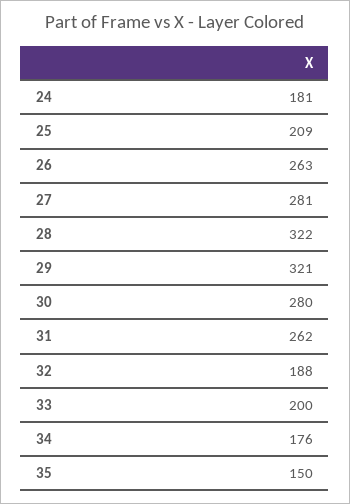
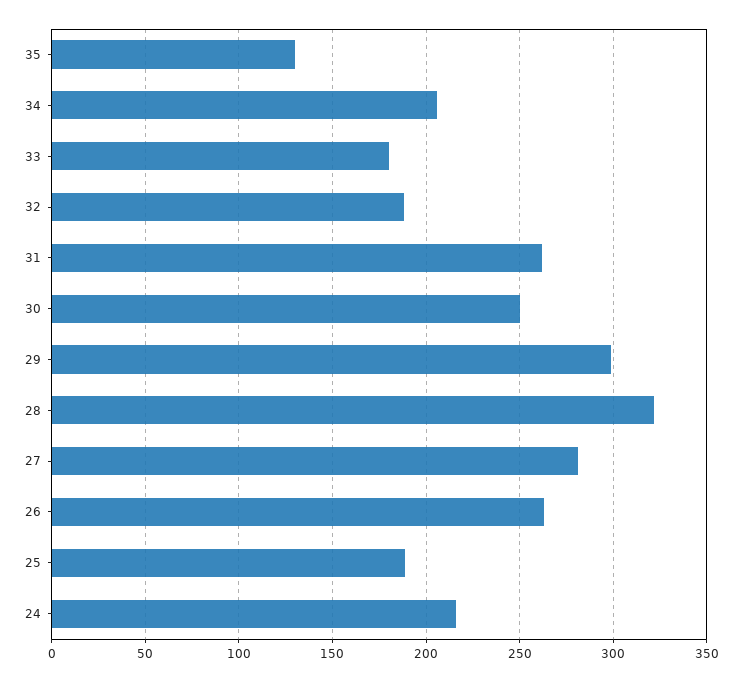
24: 181 -> 215
25: 209 -> 190
29: 321 -> 300
30: 280 -> 250
33: 200 -> 180
34: 176 -> 205
35: 150 -> 130

